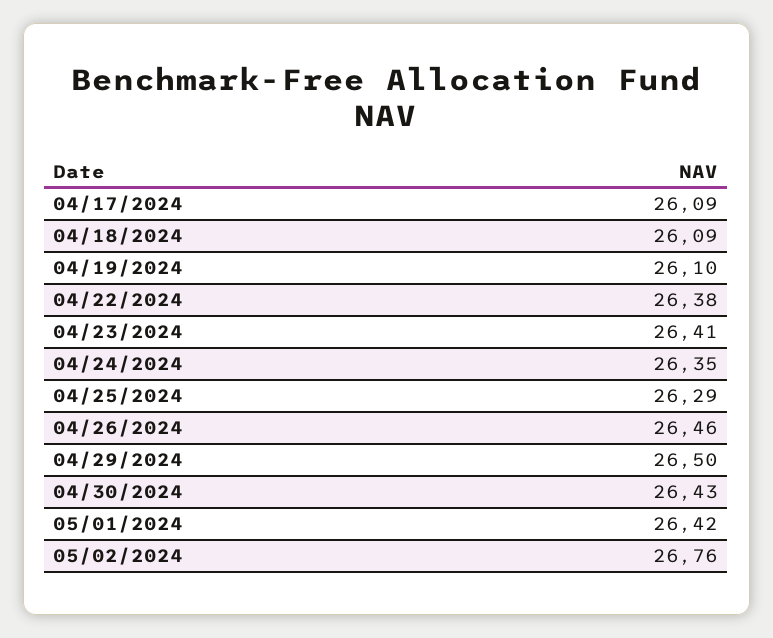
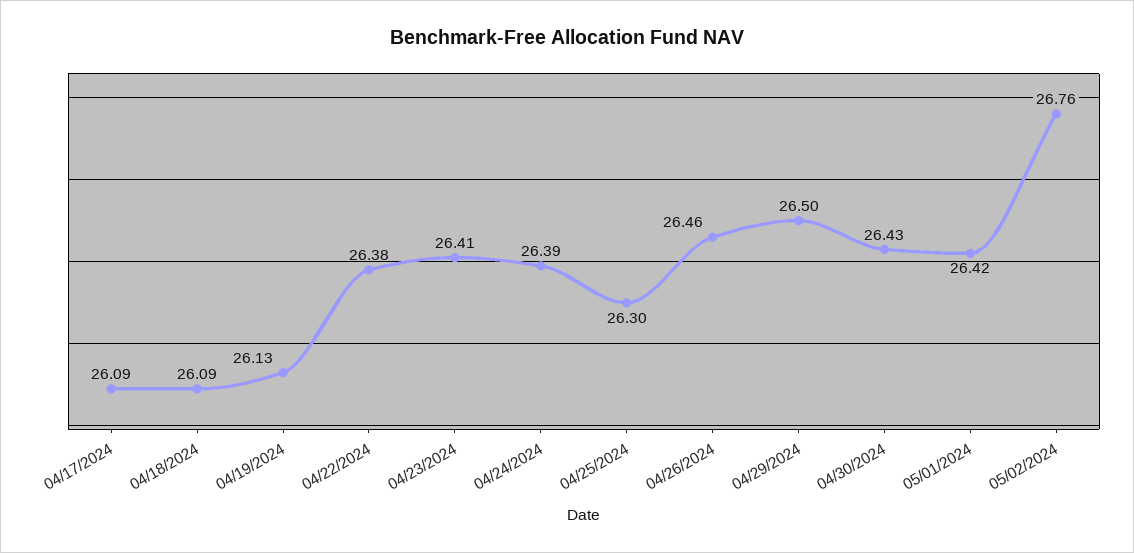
04/19/2024: 26.1 -> 26.13
04/24/2024: 26.35 -> 26.39
04/25/2024: 26.29 -> 26.3

